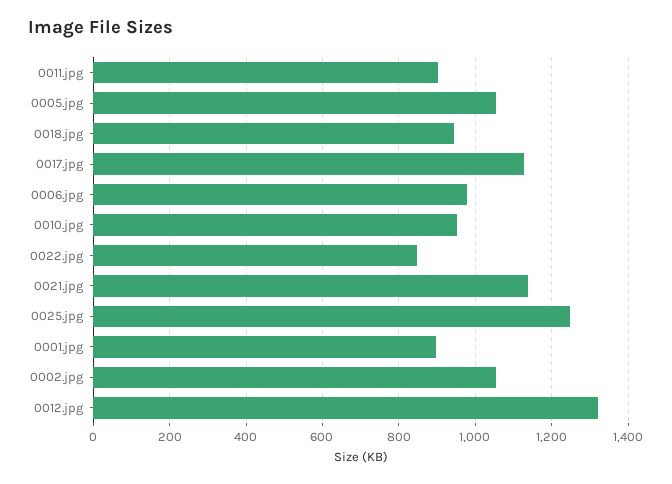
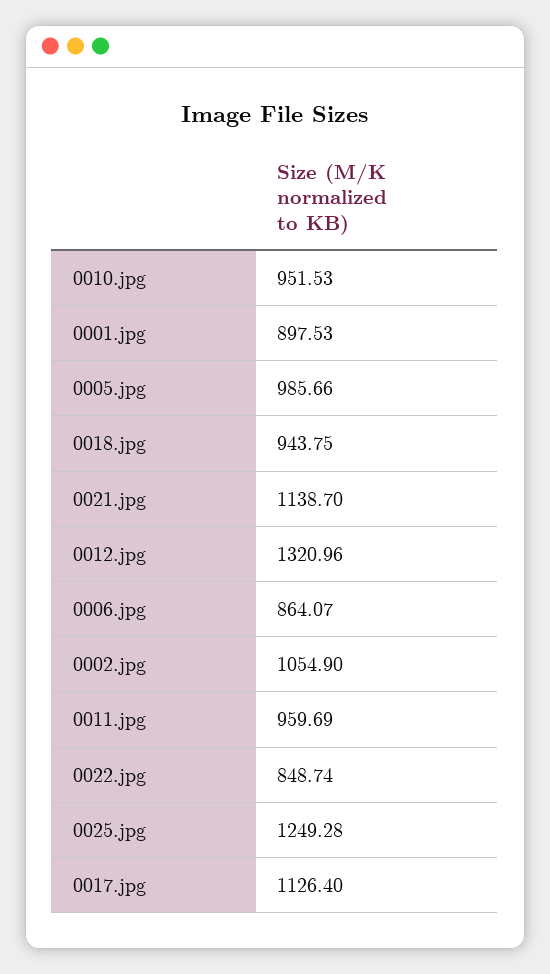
0011.jpg: 900 -> 959.69
0005.jpg: 1060 -> 985.66
0006.jpg: 980 -> 864.07

